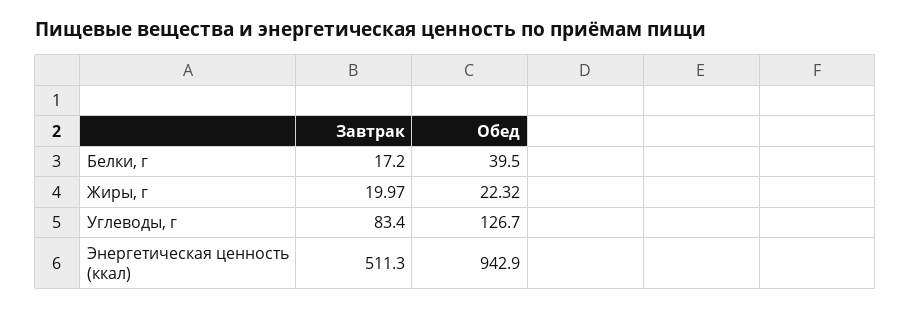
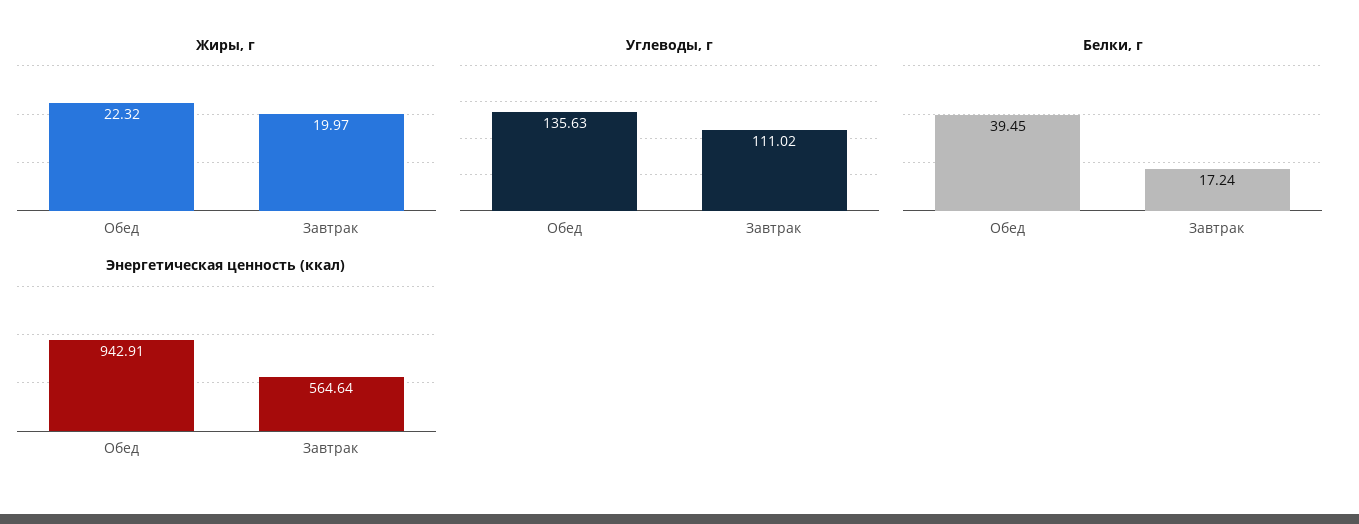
Углеводы, г, Завтрак: 83.4 -> 111.02
Углеводы, г, Обед: 126.7 -> 135.63
Энергетическая ценность (ккал), Завтрак: 511.3 -> 564.64

